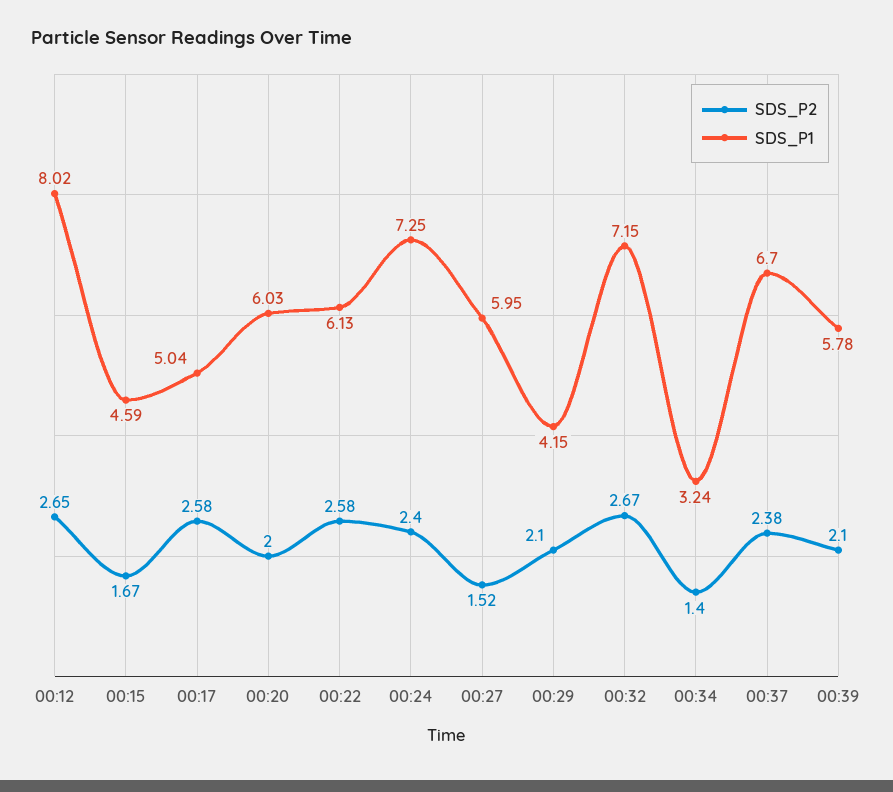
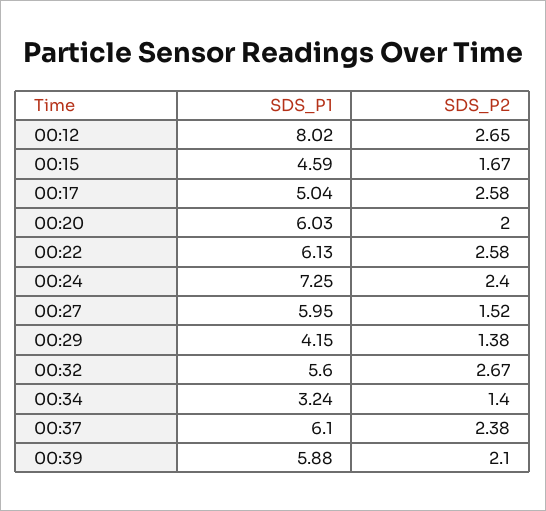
SDS_P2, 00:29: 2.1 -> 1.38
SDS_P1, 00:32: 7.15 -> 5.6
SDS_P1, 00:37: 6.7 -> 6.1
SDS_P1, 00:39: 5.78 -> 5.88

